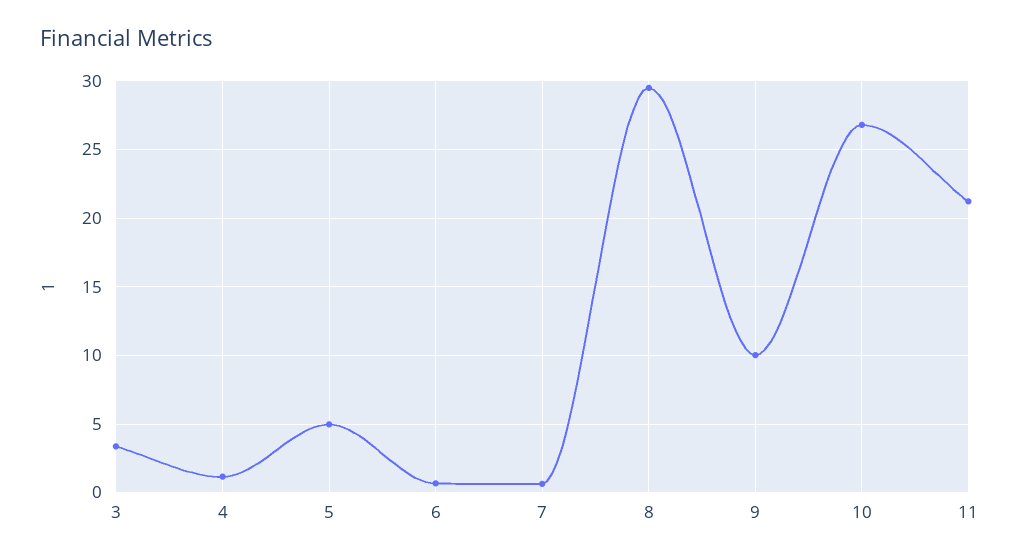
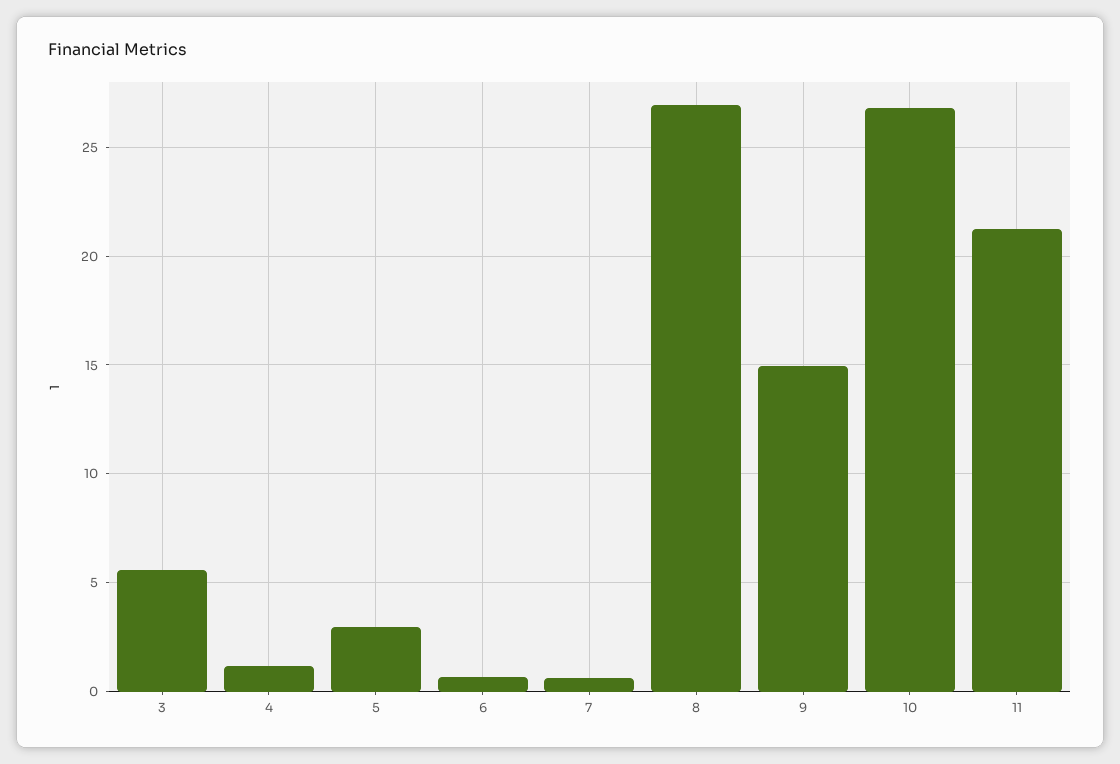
3: 3.5 -> 5.5
5: 5 -> 3
8: 29.5 -> 27
9: 10 -> 15

